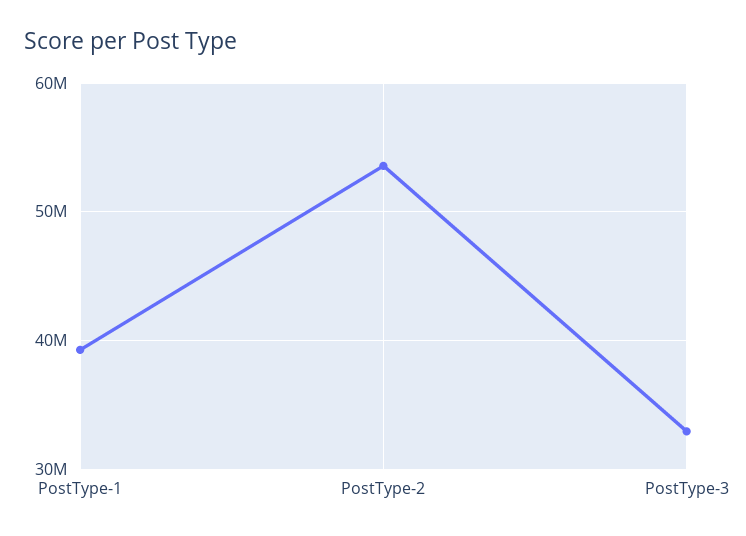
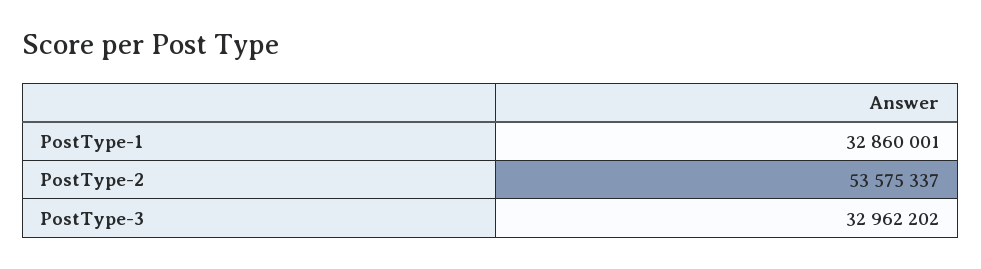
PostType-1: 39000000 -> 32860001

